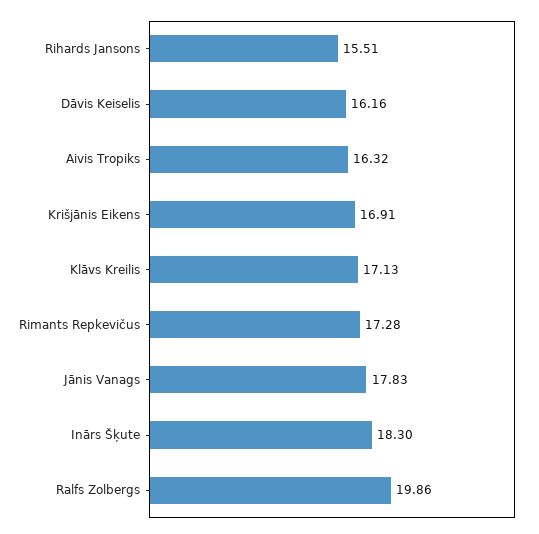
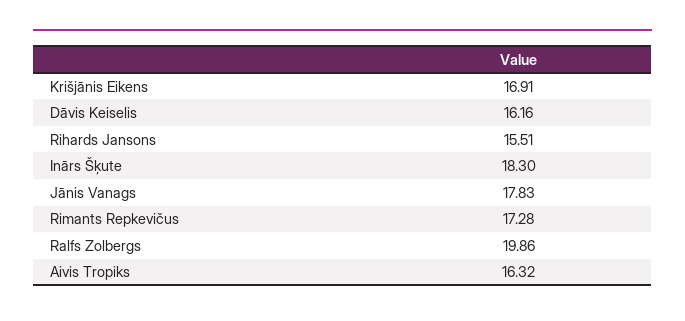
Klāvs Kreilis: 17.13 -> none

